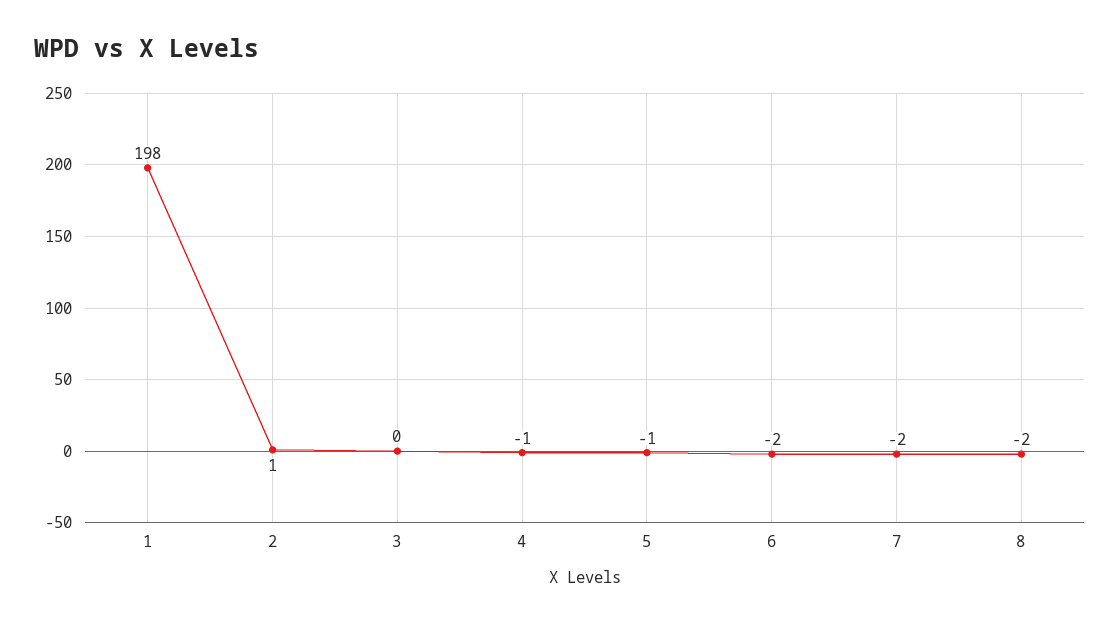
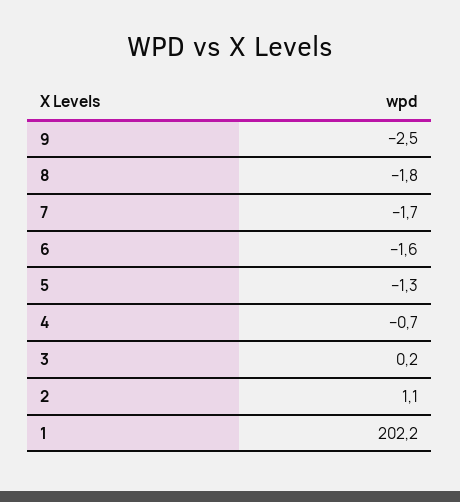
1: 198 -> 202.2
9: none -> -2.5

